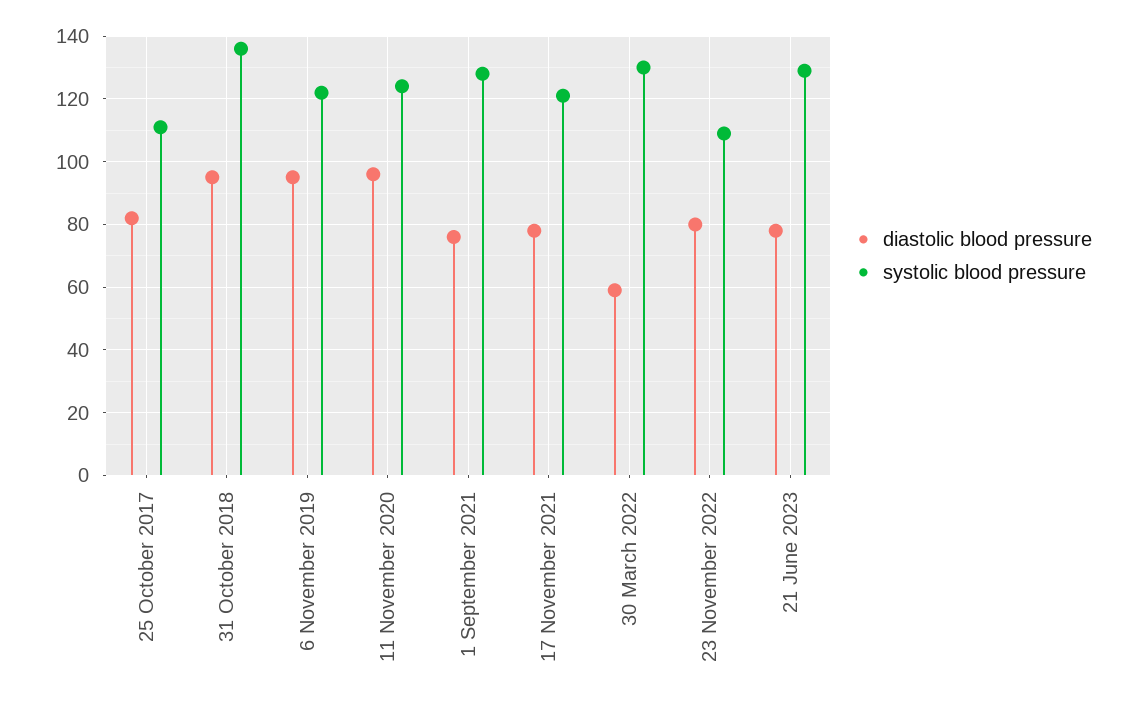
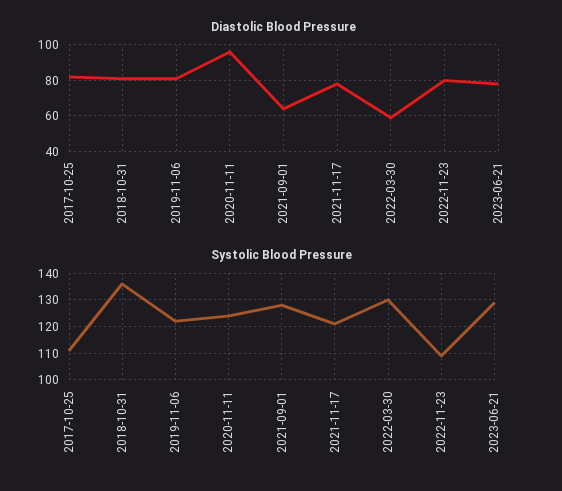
diastolic blood pressure, 31 October 2018: 95 -> 80
diastolic blood pressure, 6 November 2019: 95 -> 80
diastolic blood pressure, 1 September 2021: 75 -> 65

